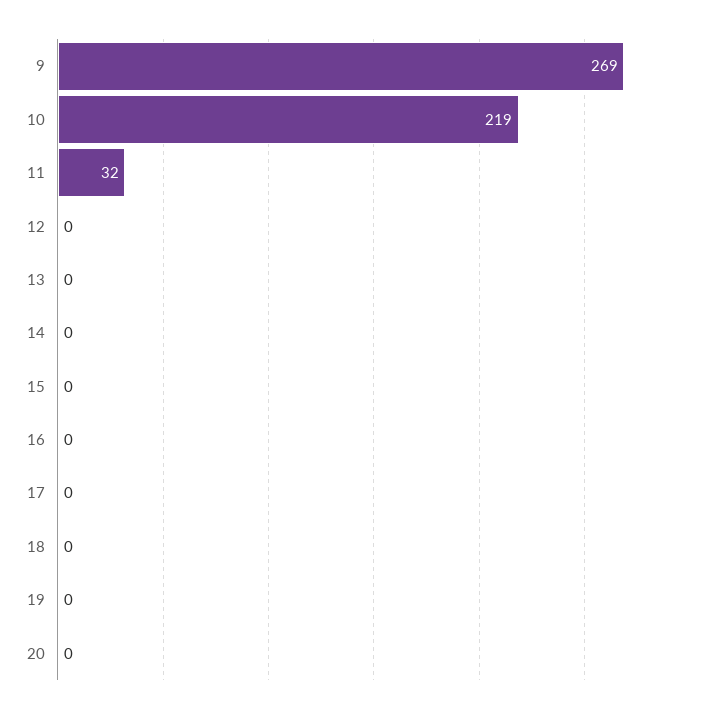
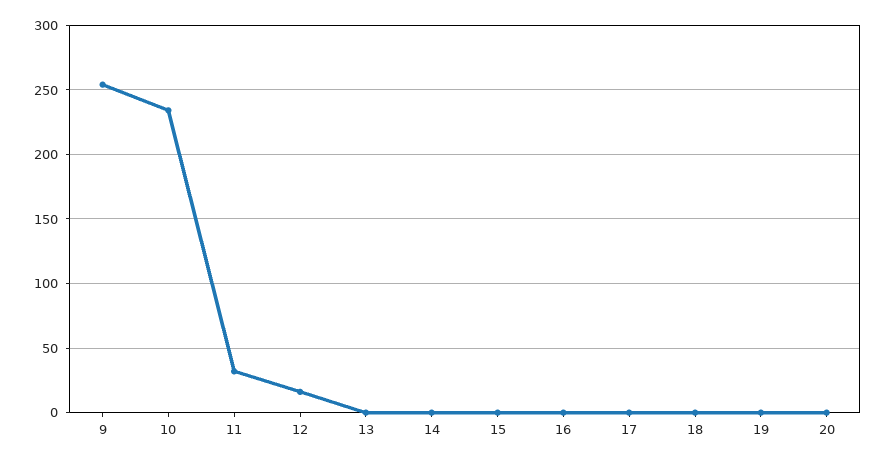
9: 269 -> 255
10: 219 -> 235
12: 0 -> 15

